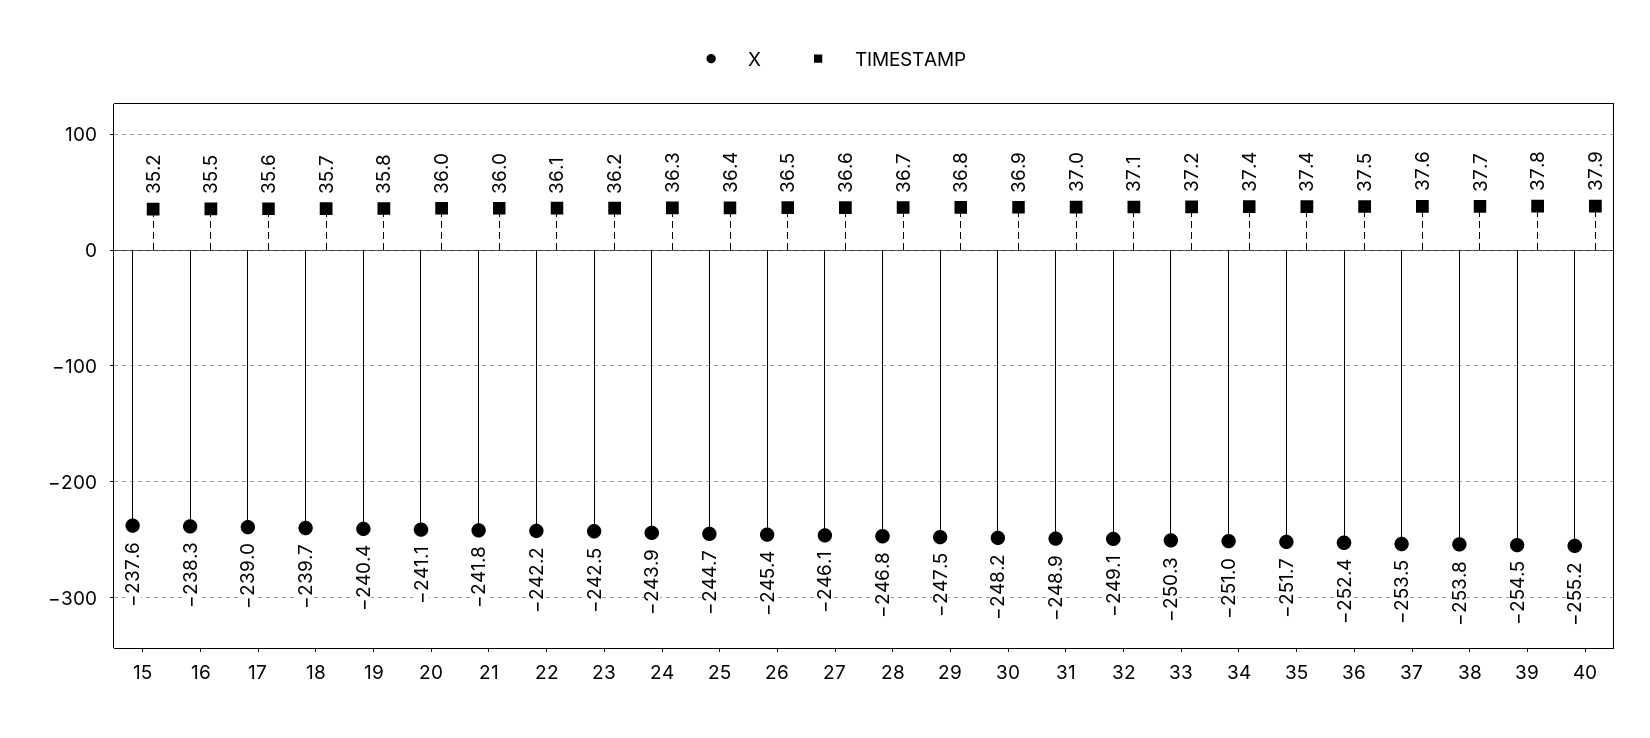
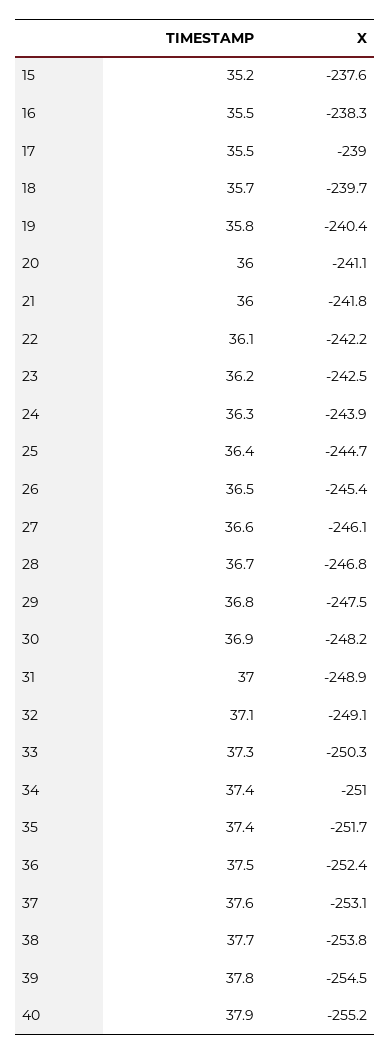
TIMESTAMP, 17: 35.6 -> 35.5
TIMESTAMP, 33: 37.2 -> 37.3
X, 37: -253.5 -> -253.1

